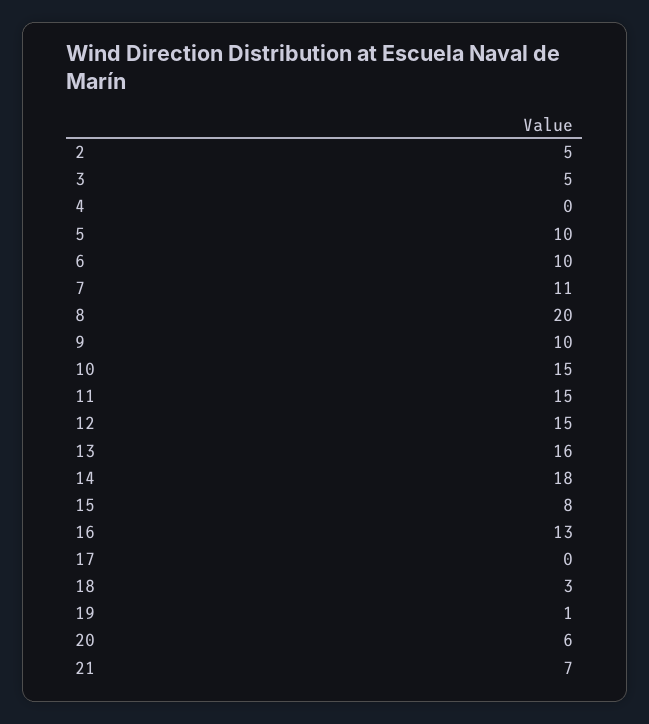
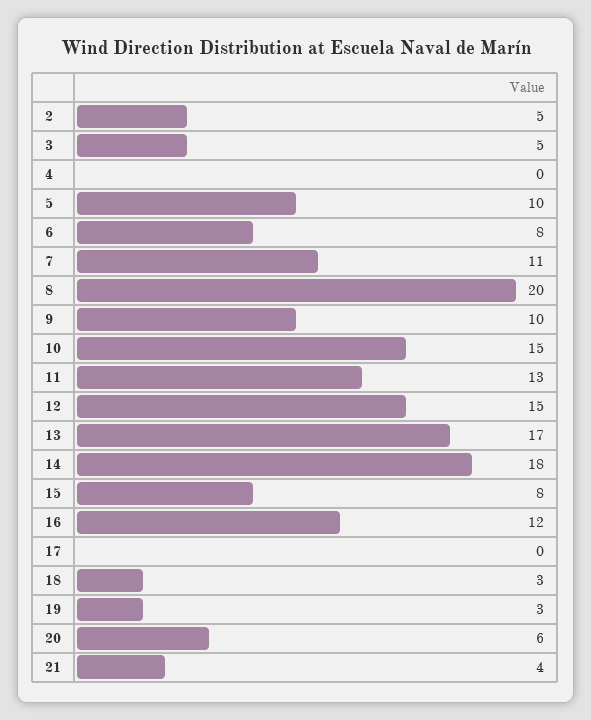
6: 10 -> 8
11: 15 -> 13
13: 16 -> 17
16: 13 -> 12
19: 1 -> 3
21: 7 -> 4

